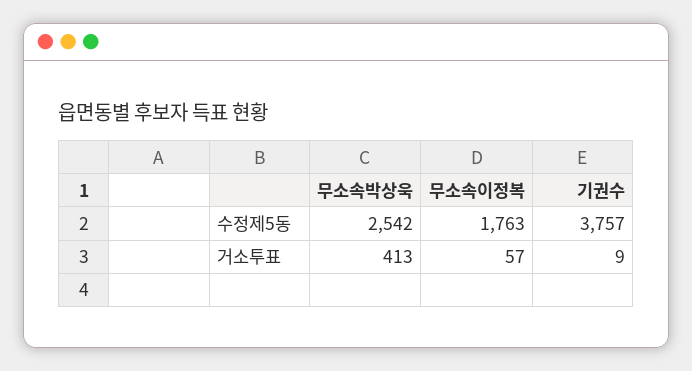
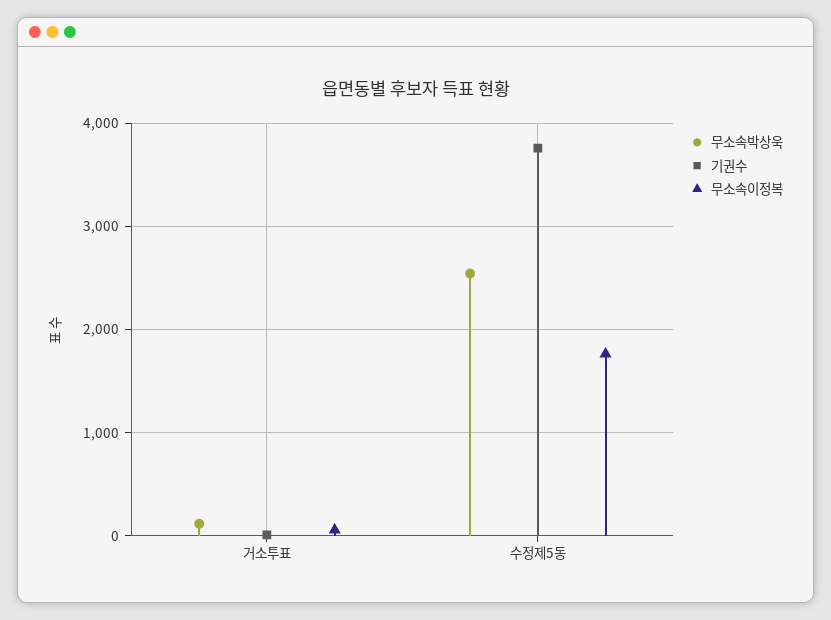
무소속박상욱, 거소투표: 413 -> 100

